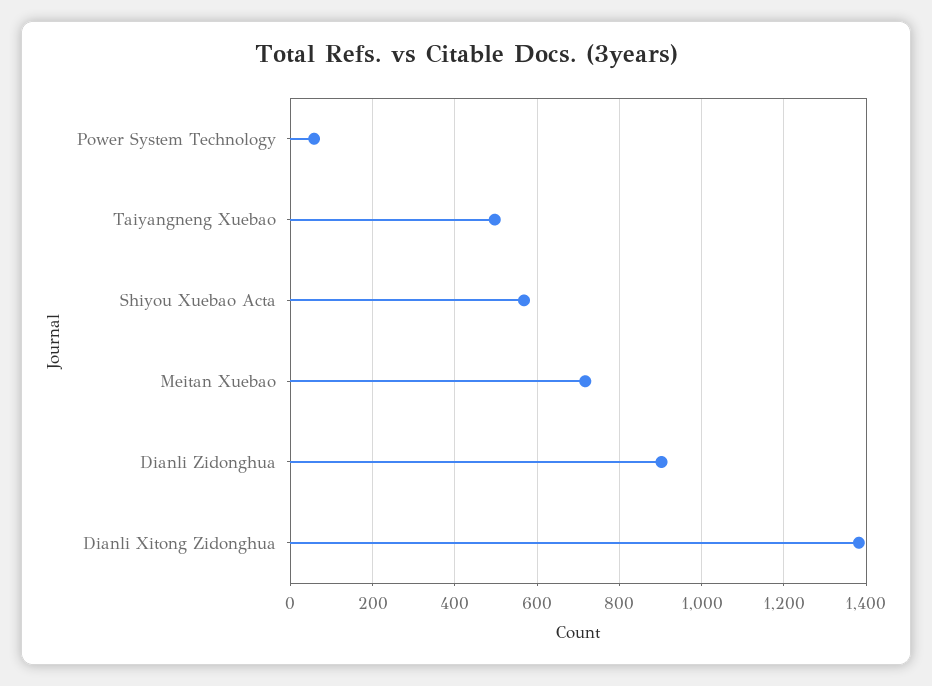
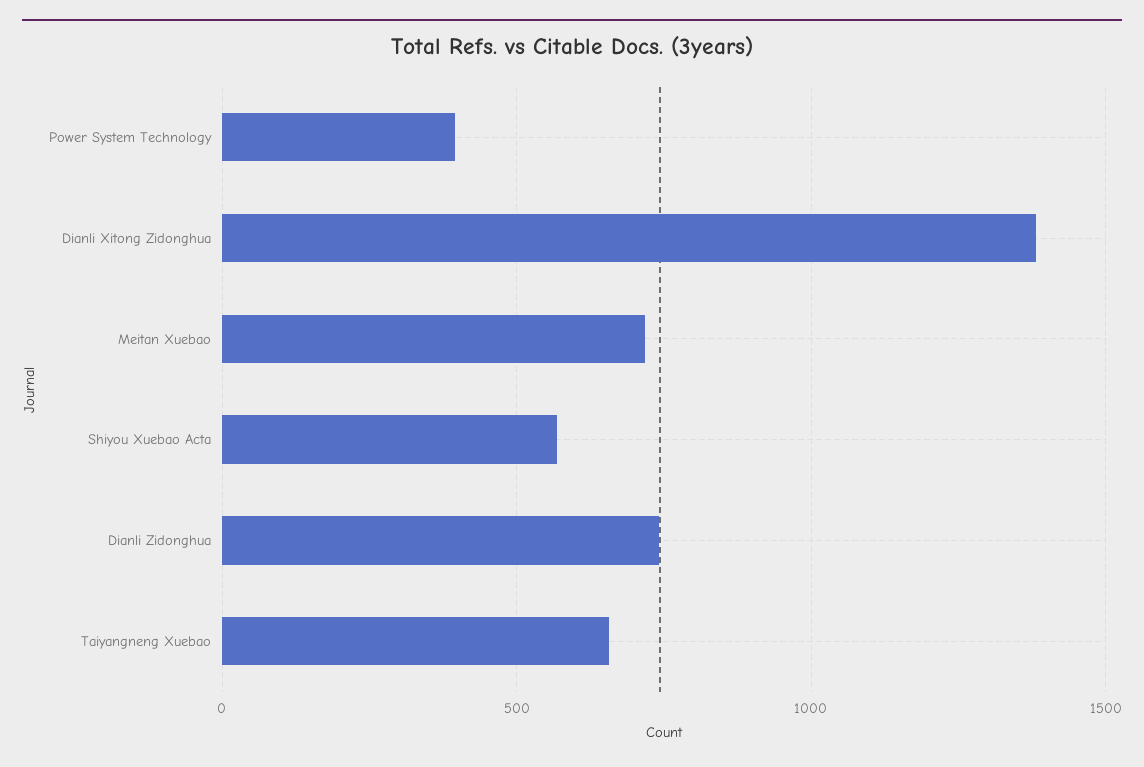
Power System Technology: 60 -> 400
Taiyangneng Xuebao: 500 -> 650
Dianli Zidonghua: 900 -> 750

